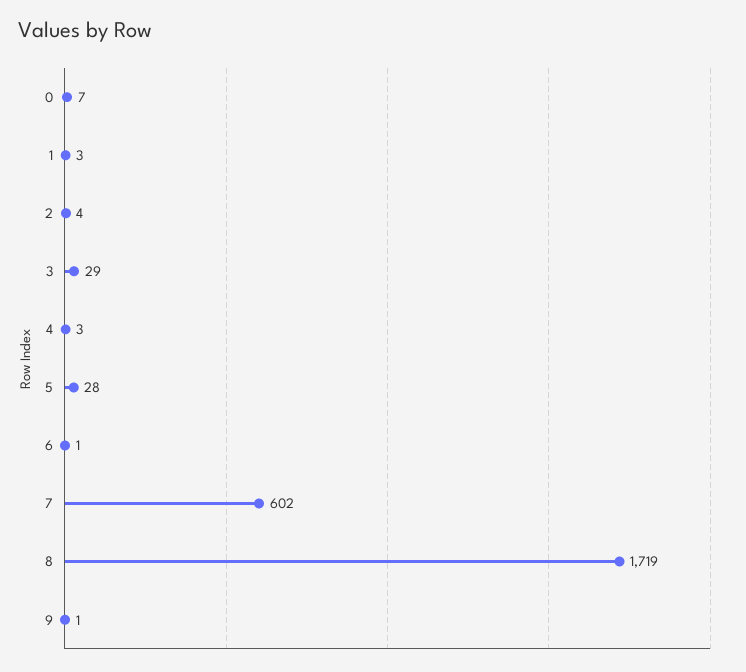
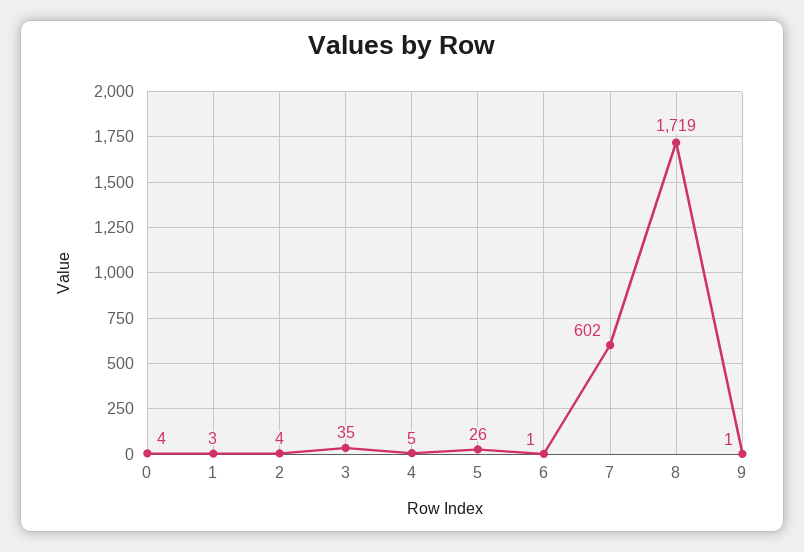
0: 7 -> 4
3: 29 -> 35
4: 3 -> 5
5: 28 -> 26

